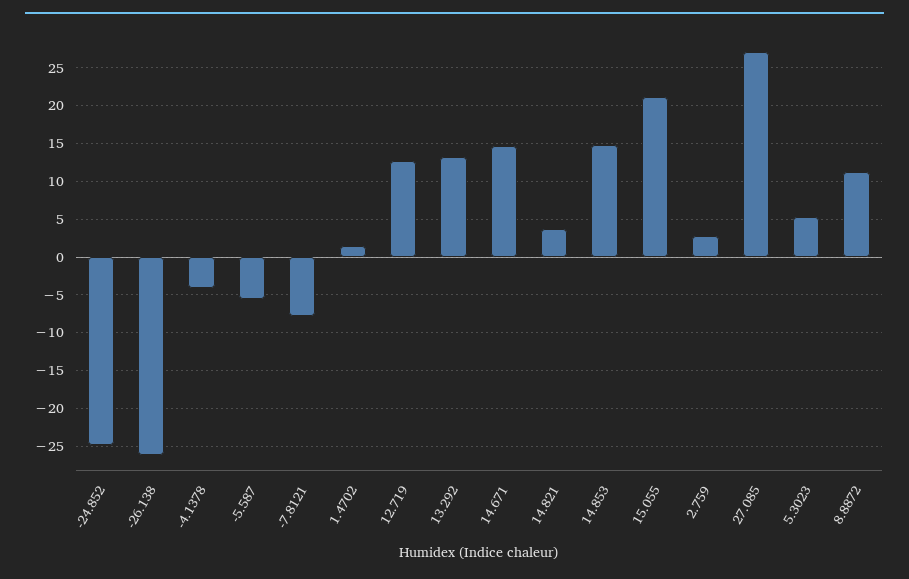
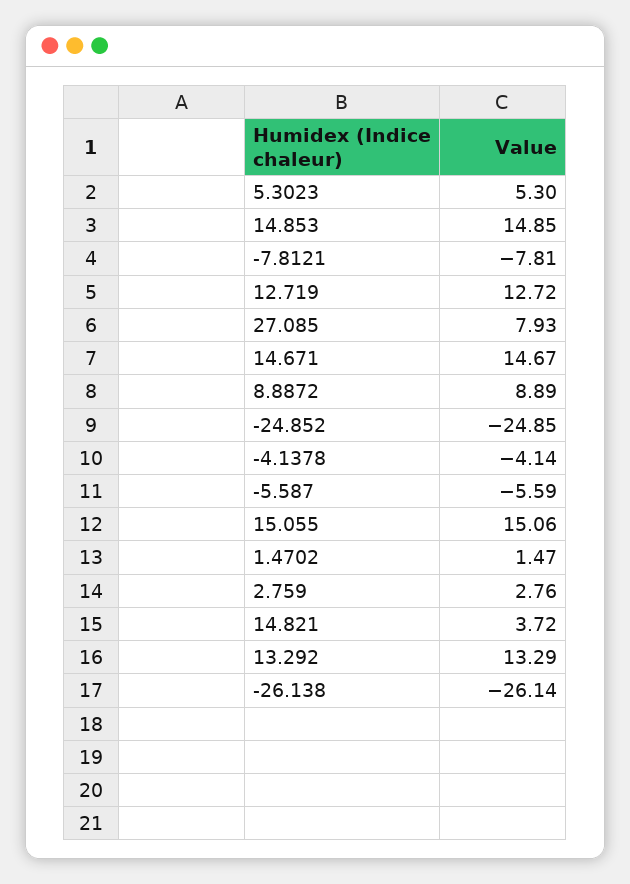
15.055: 21 -> 15.06
27.085: 27 -> 7.93
8.8872: 11 -> 8.89

